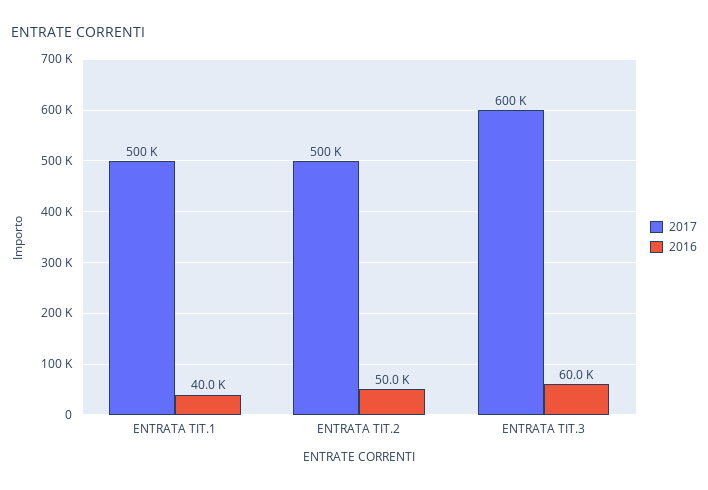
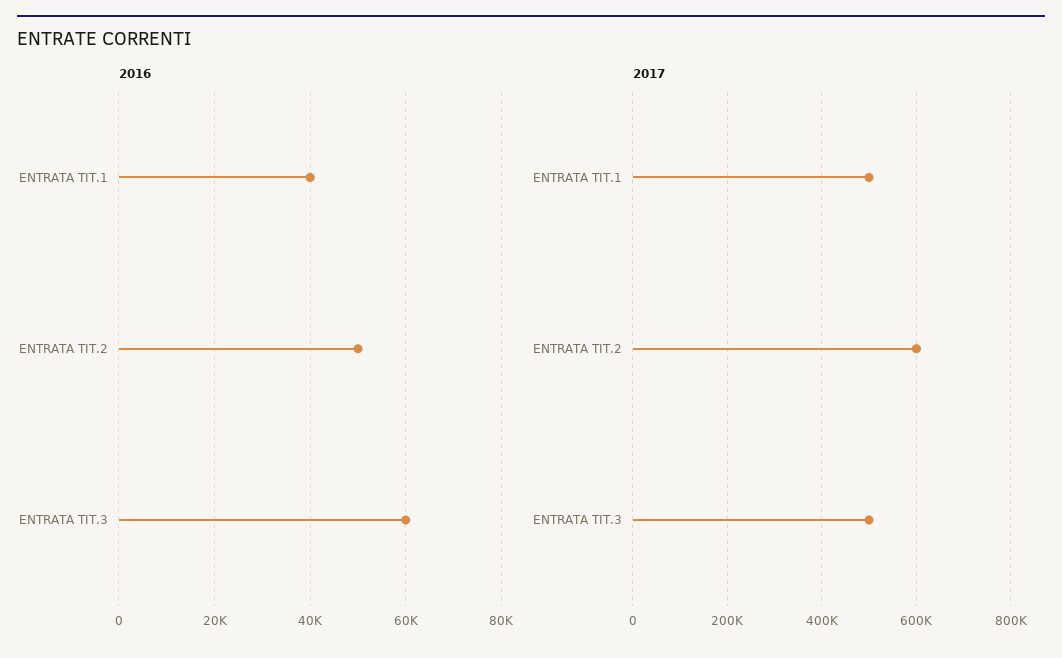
2017, ENTRATA TIT.2: 500000 -> 600000
2017, ENTRATA TIT.3: 600000 -> 500000

